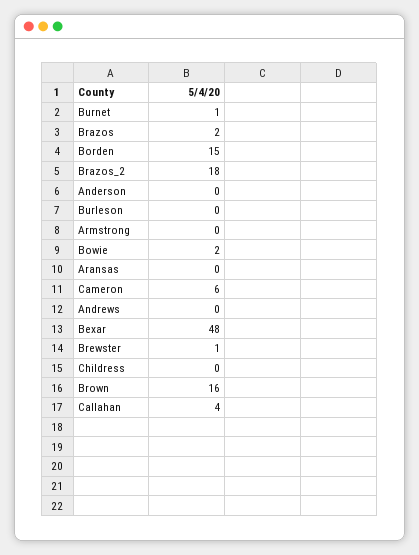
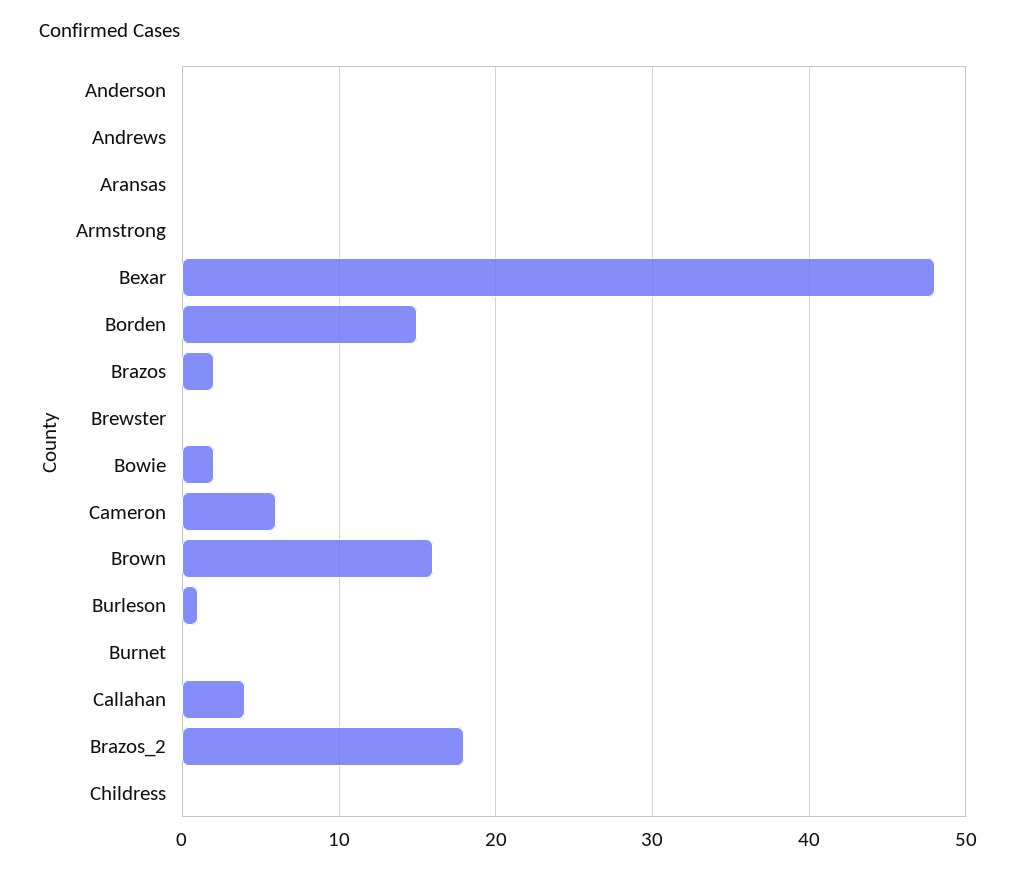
Burnet: 1 -> 0
Burleson: 0 -> 1
Brewster: 1 -> 0

